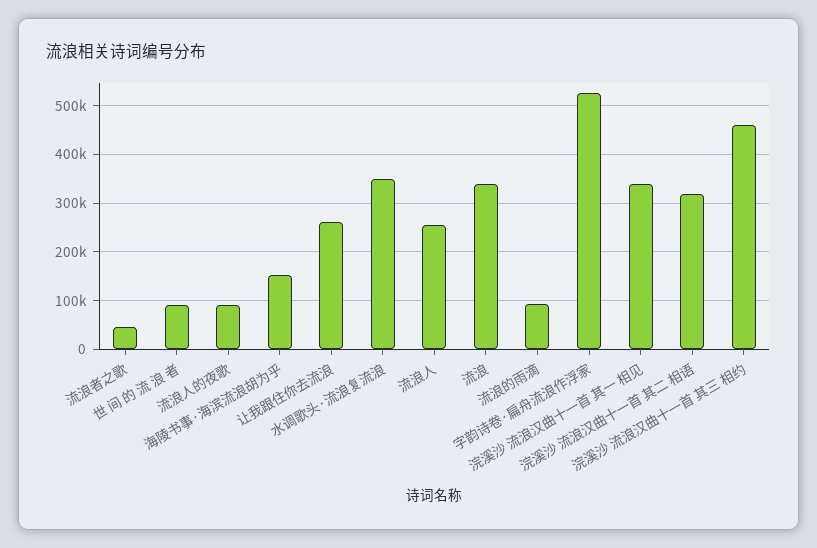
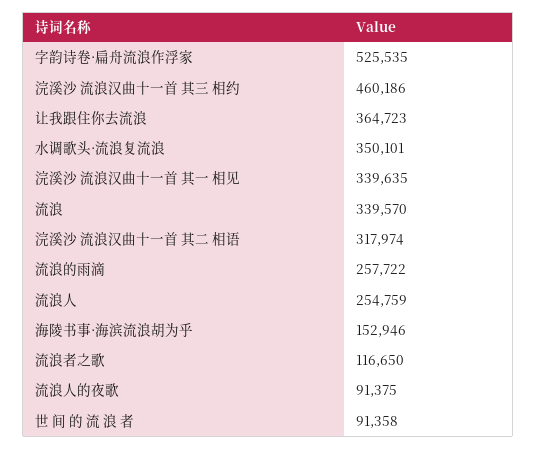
流浪者之歌: 40000 -> 116650
让我跟住你去流浪: 260000 -> 364723
流浪的雨滴: 100000 -> 257722

